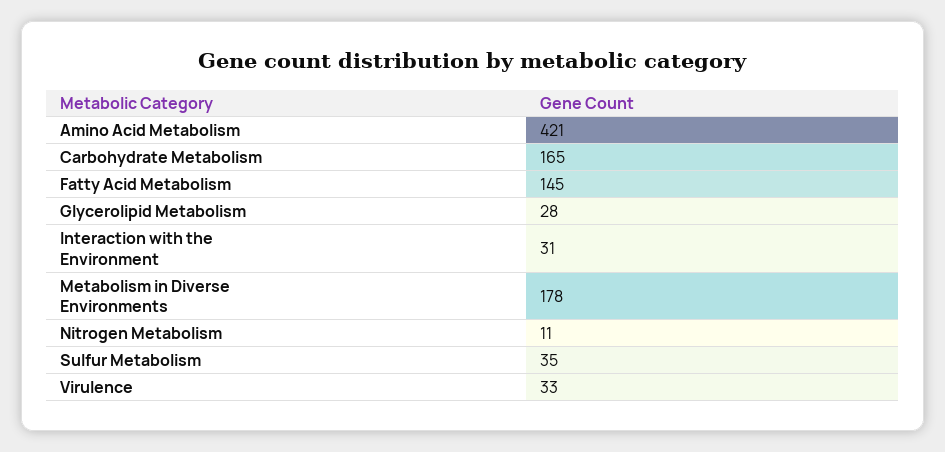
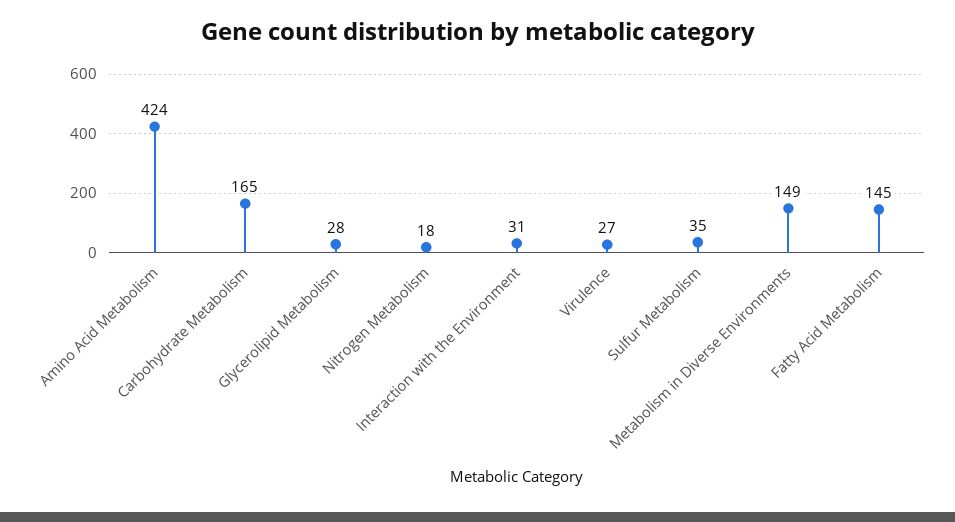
Amino Acid Metabolism: 421 -> 424
Metabolism in Diverse Environments: 178 -> 149
Nitrogen Metabolism: 11 -> 18
Virulence: 33 -> 27

